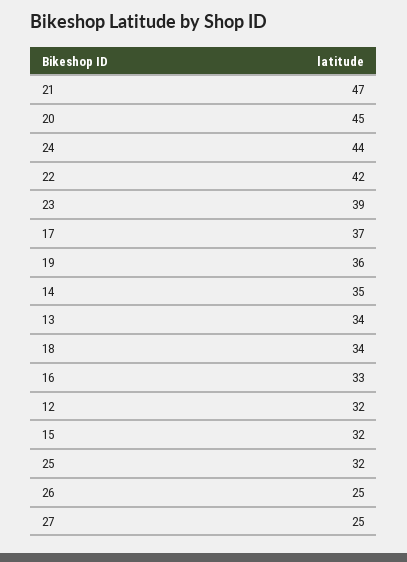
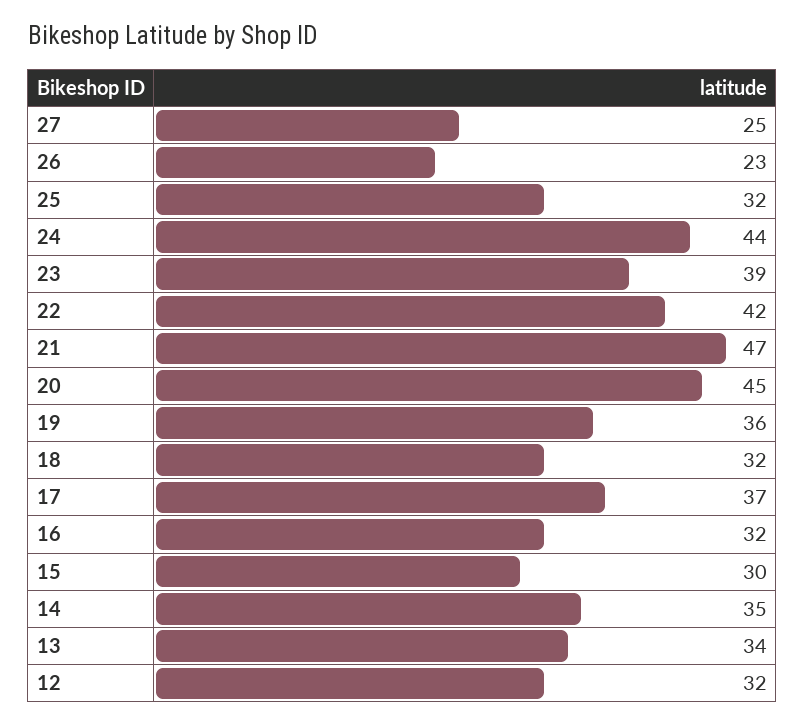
18: 34 -> 32
16: 33 -> 32
15: 32 -> 30
26: 25 -> 23

